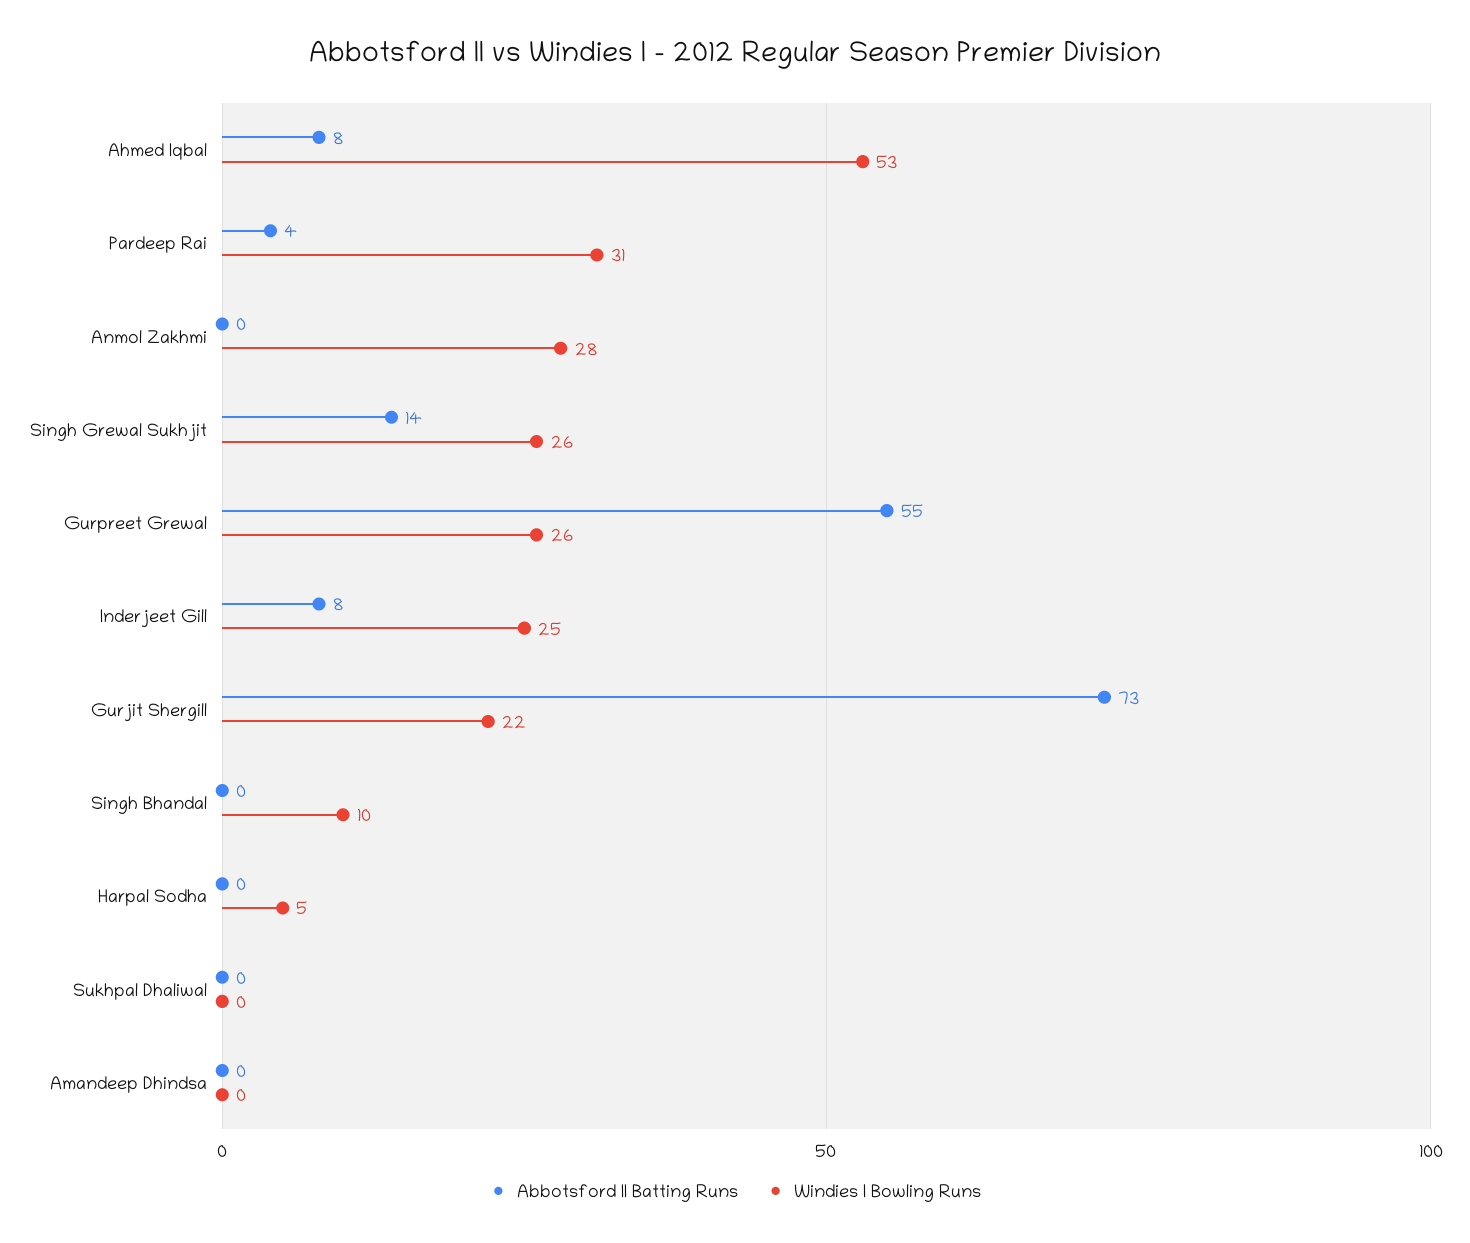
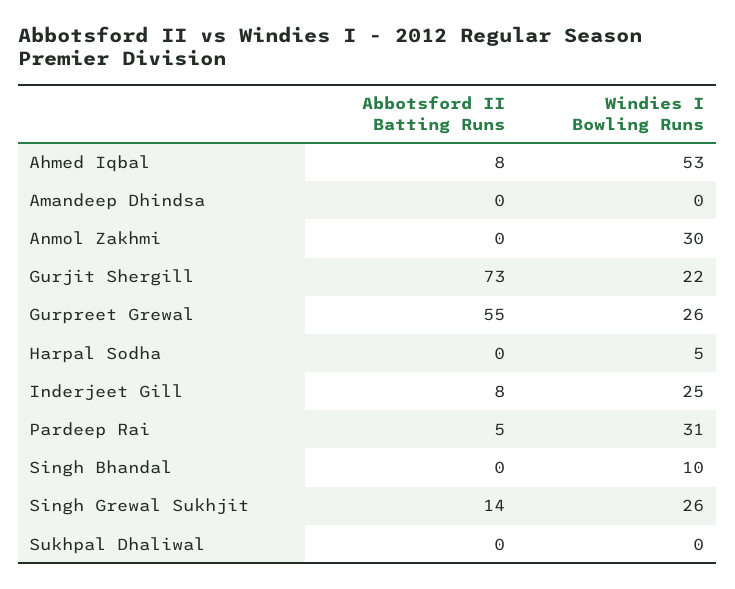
Abbotsford II Batting Runs, Pardeep Rai: 4 -> 5
Windies I Bowling Runs, Anmol Zakhmi: 28 -> 30

